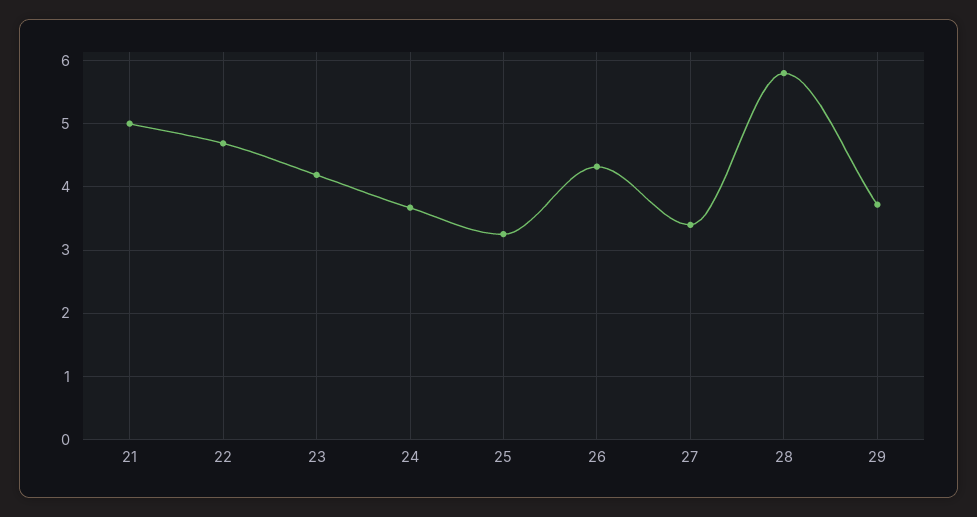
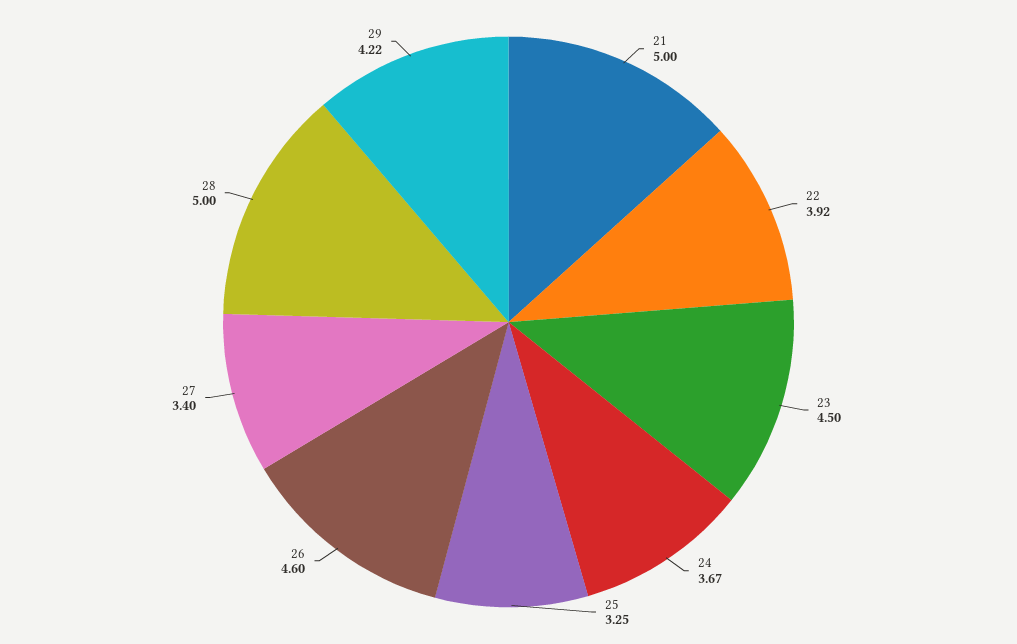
22: 4.7 -> 3.92
23: 4.2 -> 4.5
26: 4.3 -> 4.6
28: 5.8 -> 5
29: 3.7 -> 4.22

